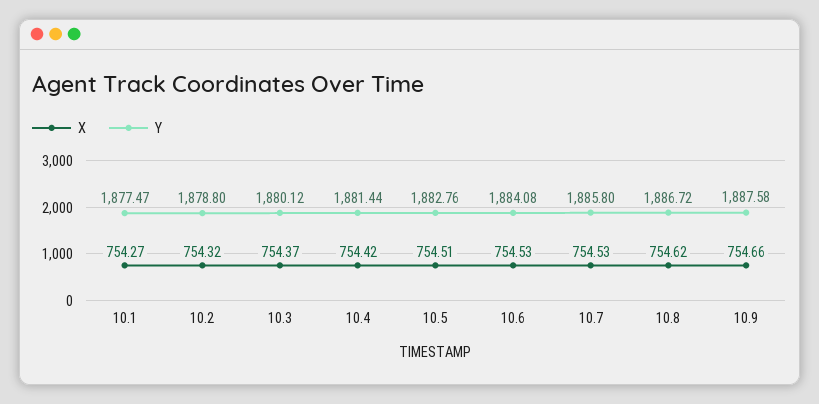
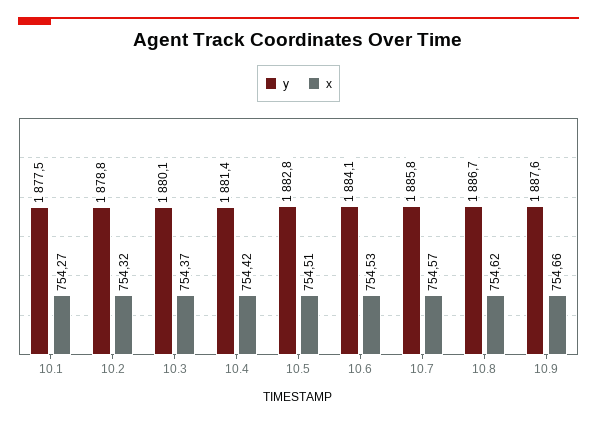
X, 10.7: 754.53 -> 754.57

